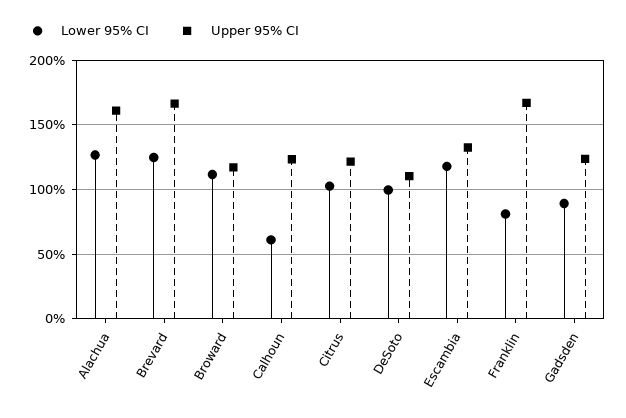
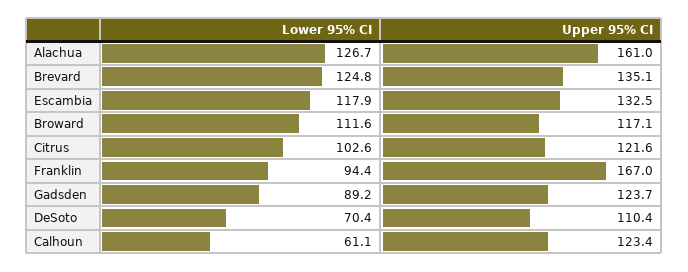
Upper 95% CI, Brevard: 165 -> 135.1
Lower 95% CI, DeSoto: 100 -> 70.4
Lower 95% CI, Franklin: 80 -> 94.4

